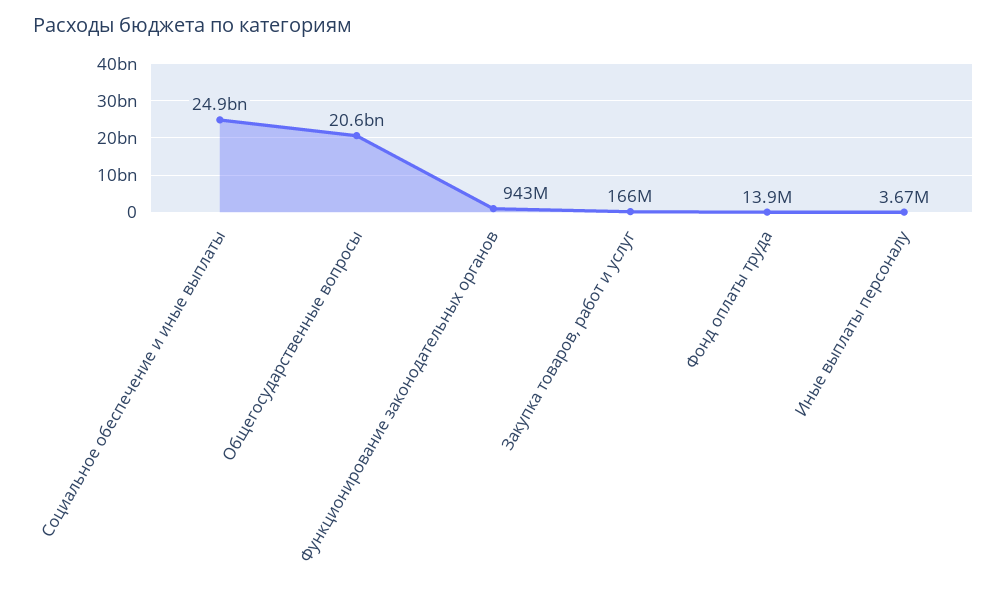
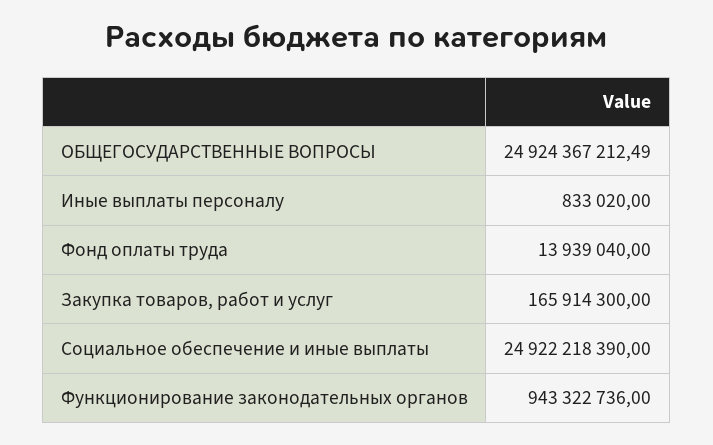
Общегосударственные вопросы: 20600000000 -> 24924367212.49
Иные выплаты персоналу: 3670000 -> 833020

